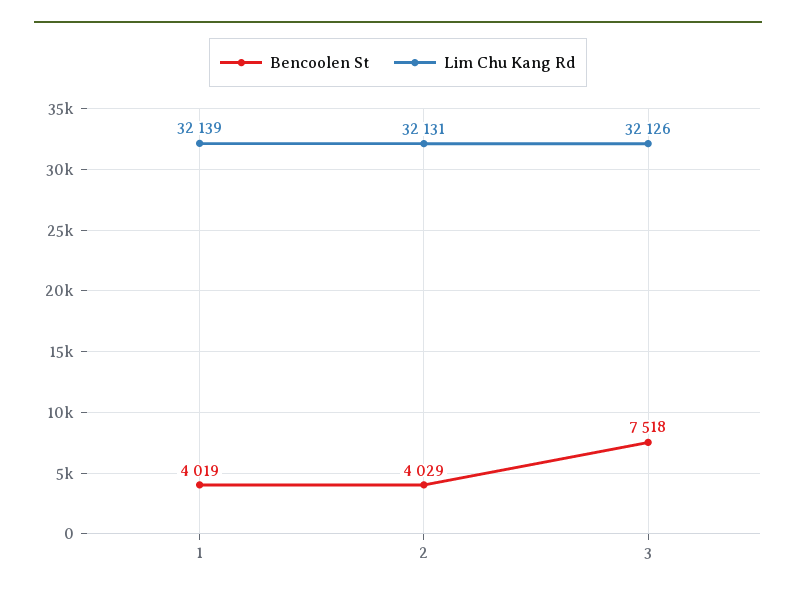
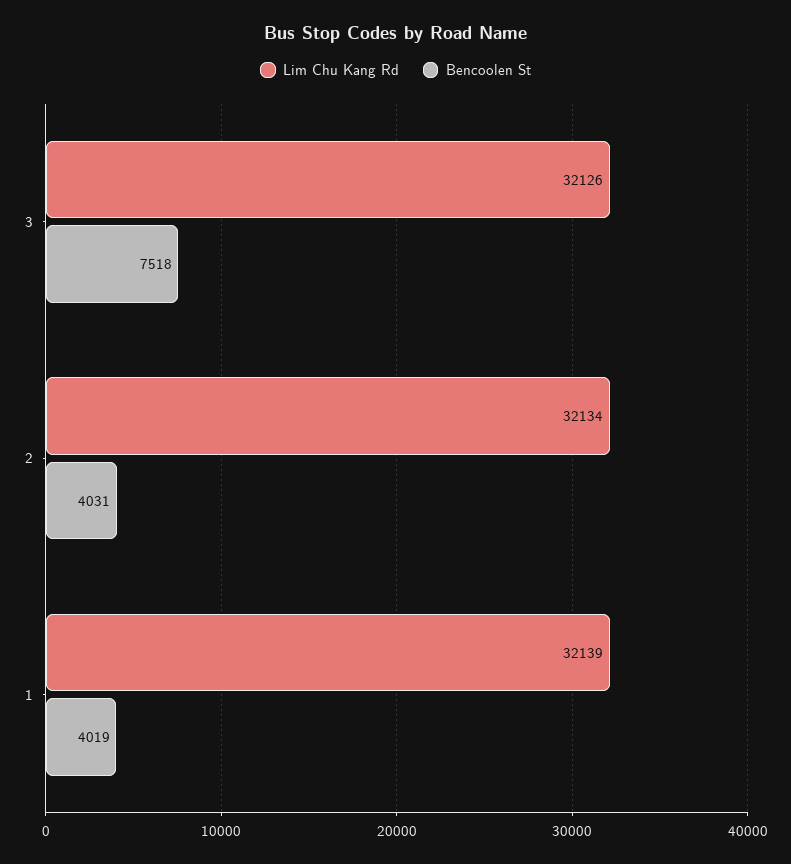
Bencoolen St, 2: 4029 -> 4031
Lim Chu Kang Rd, 2: 32131 -> 32134

